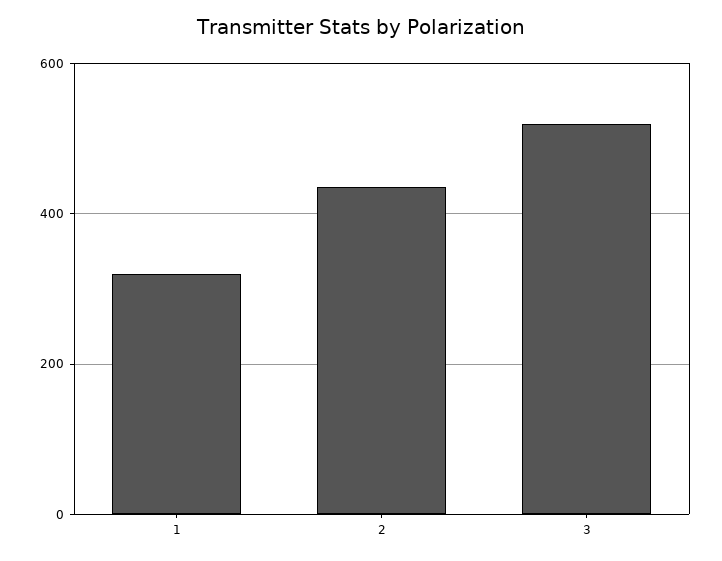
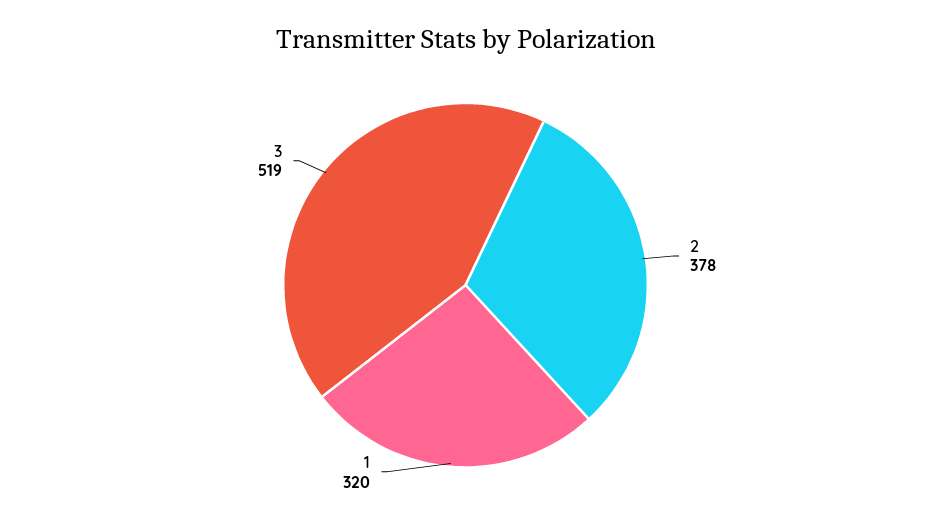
2: 440 -> 378

